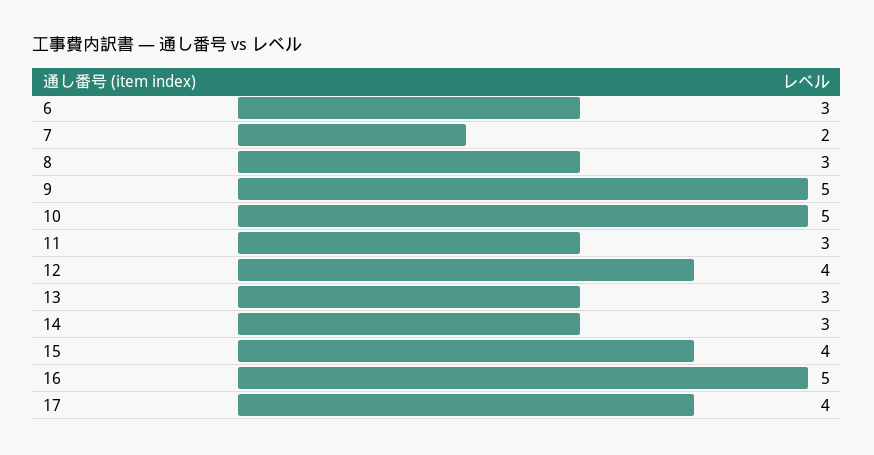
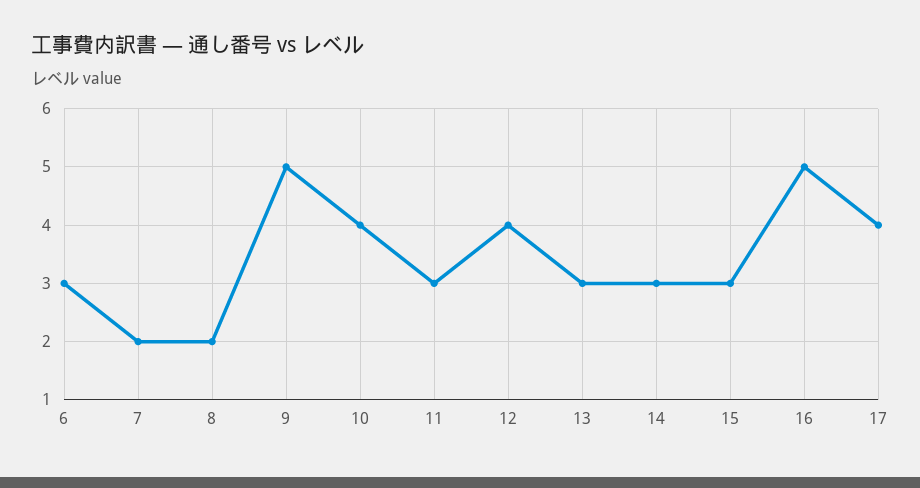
8: 3 -> 2
10: 5 -> 4
15: 4 -> 3

